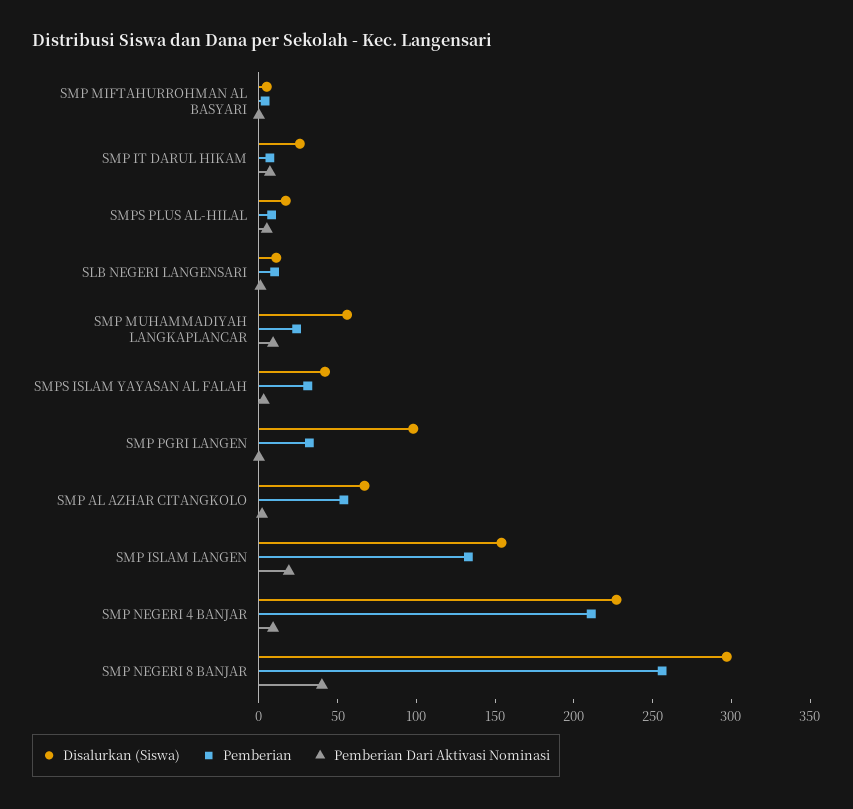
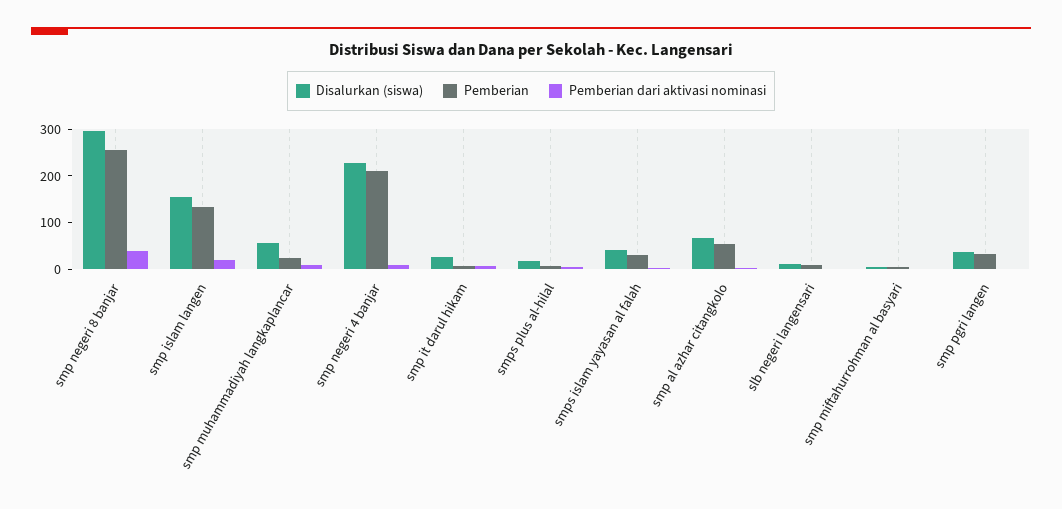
Disalurkan (Siswa), SMP PGRI LANGEN: 100 -> 40

